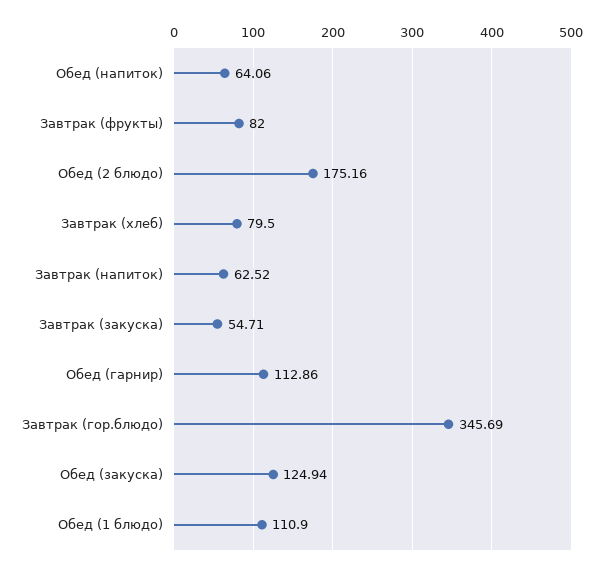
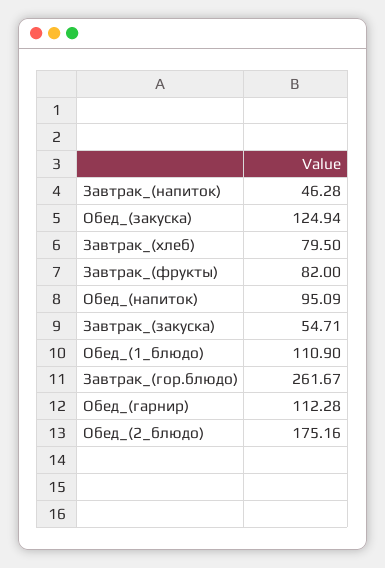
Обед (напиток): 64.06 -> 95.09
Завтрак (напиток): 62.52 -> 46.28
Обед (гарнир): 112.86 -> 112.28
Завтрак (гор.блюдо): 345.69 -> 261.67

